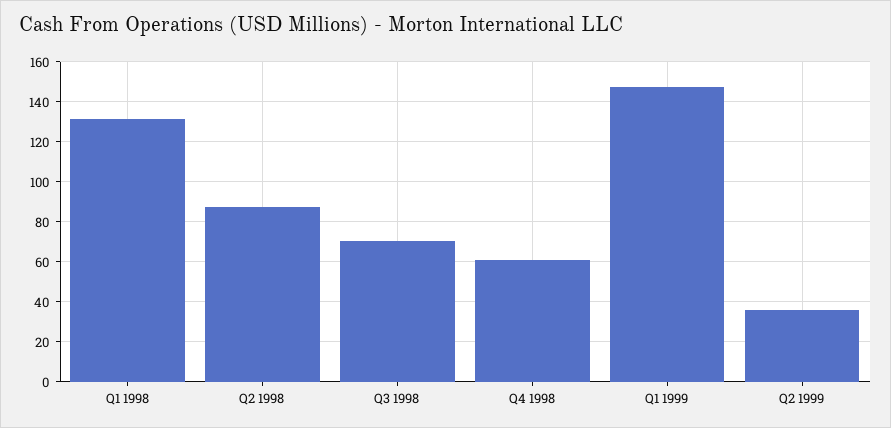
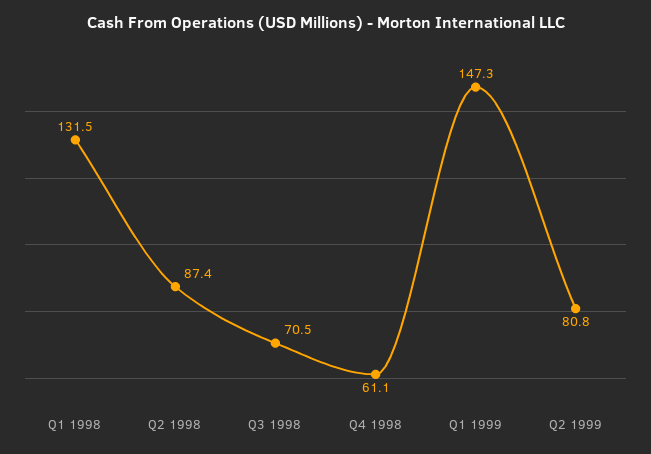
Q2 1999: 35 -> 80.8

